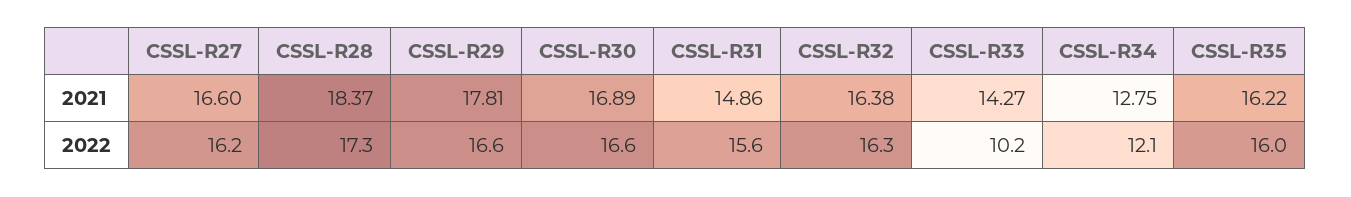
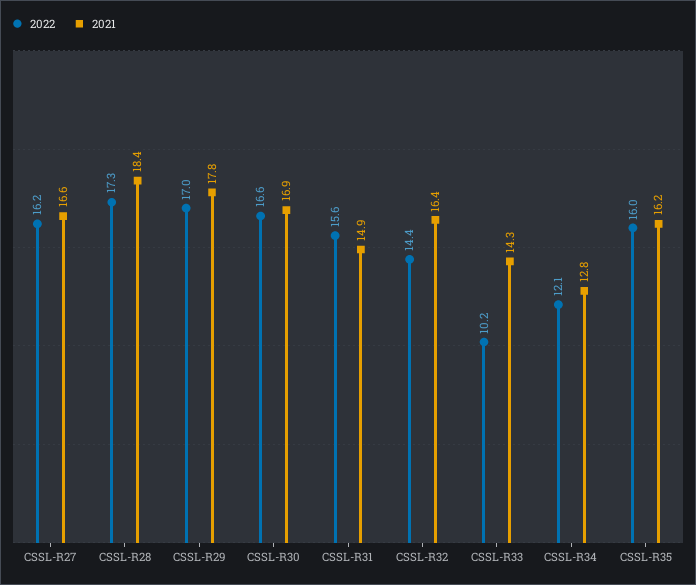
2022, CSSL-R29: 16.6 -> 17
2022, CSSL-R32: 16.3 -> 14.4

